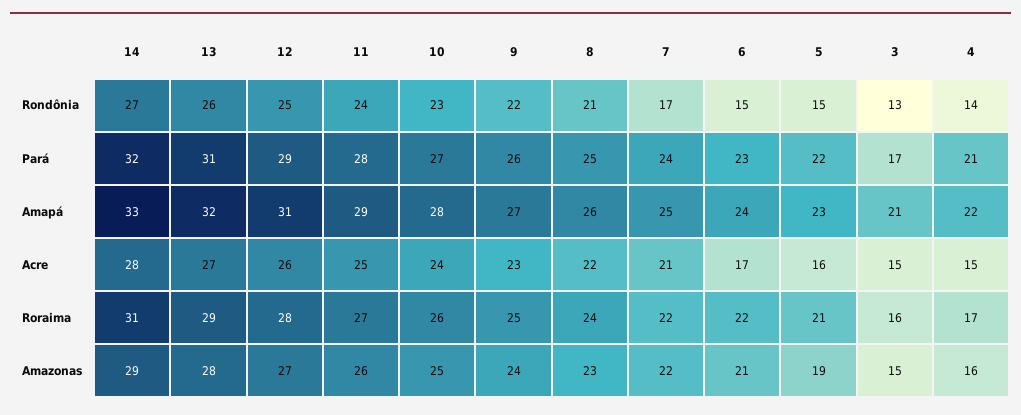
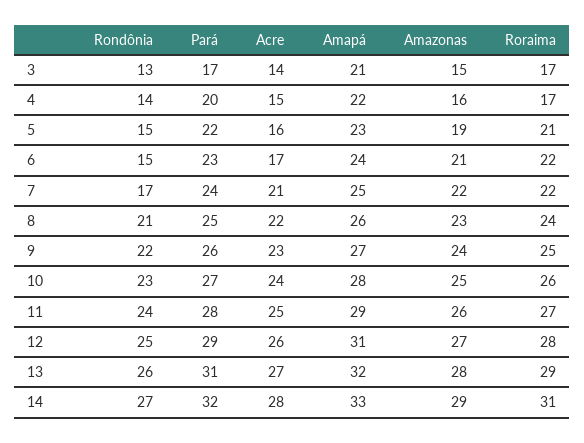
4, Pará: 21 -> 20
3, Acre: 15 -> 14
3, Roraima: 16 -> 17

